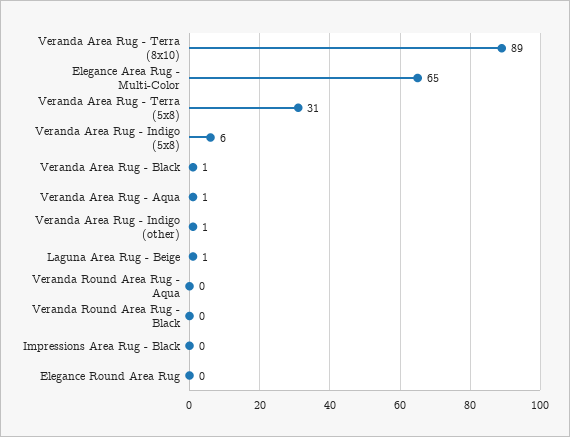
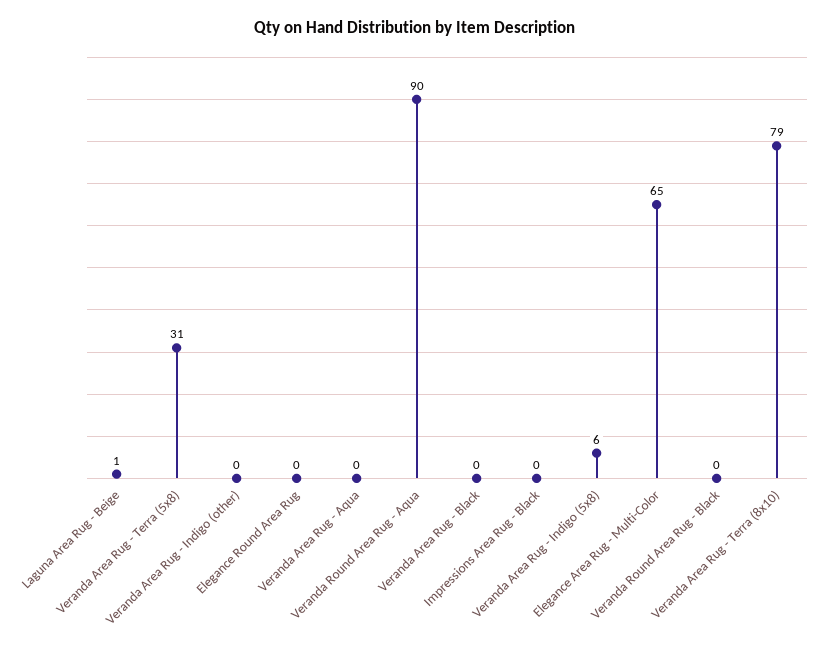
Veranda Area Rug - Terra (8x10): 89 -> 79
Veranda Area Rug - Black: 1 -> 0
Veranda Area Rug - Aqua: 1 -> 0
Veranda Area Rug - Indigo (other): 1 -> 0
Veranda Round Area Rug - Aqua: 0 -> 90

